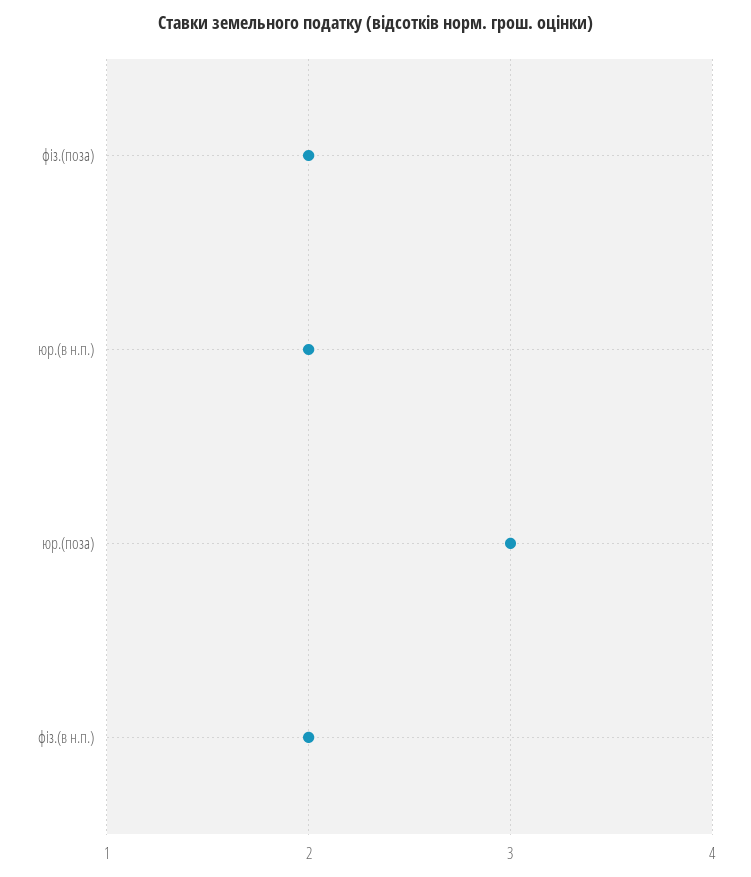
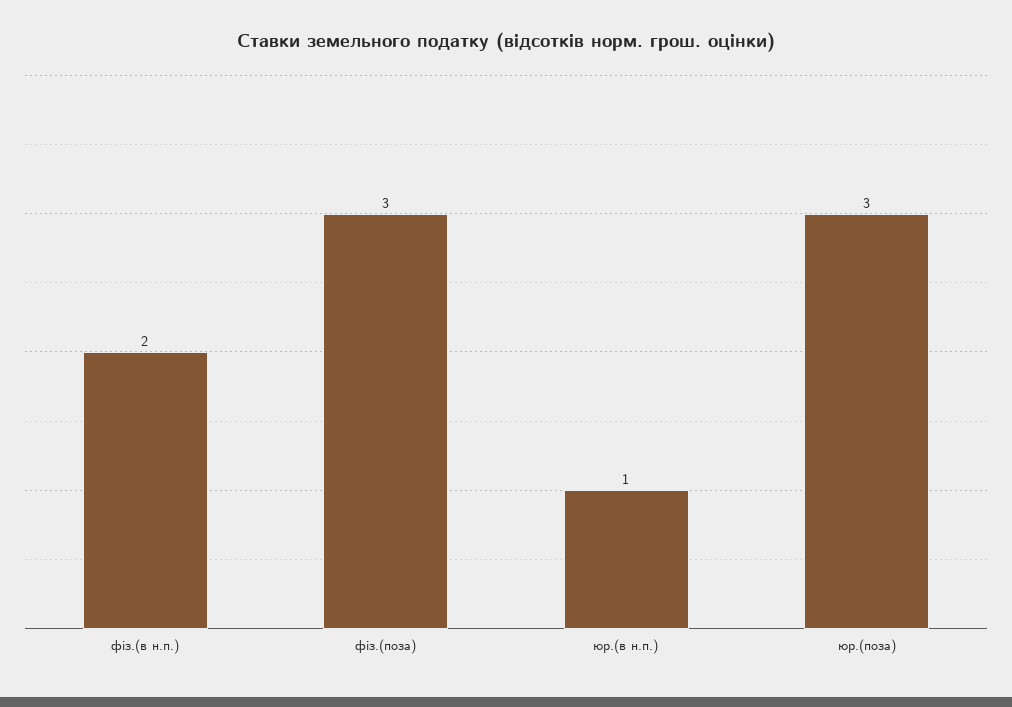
фіз.(поза): 2 -> 3
юр.(в н.п.): 2 -> 1

